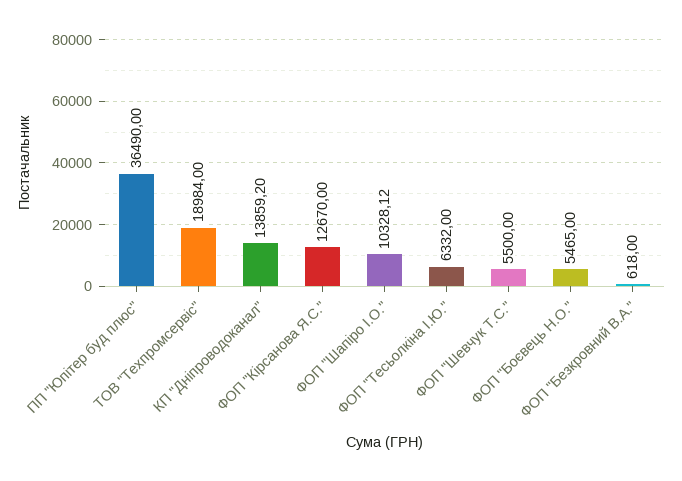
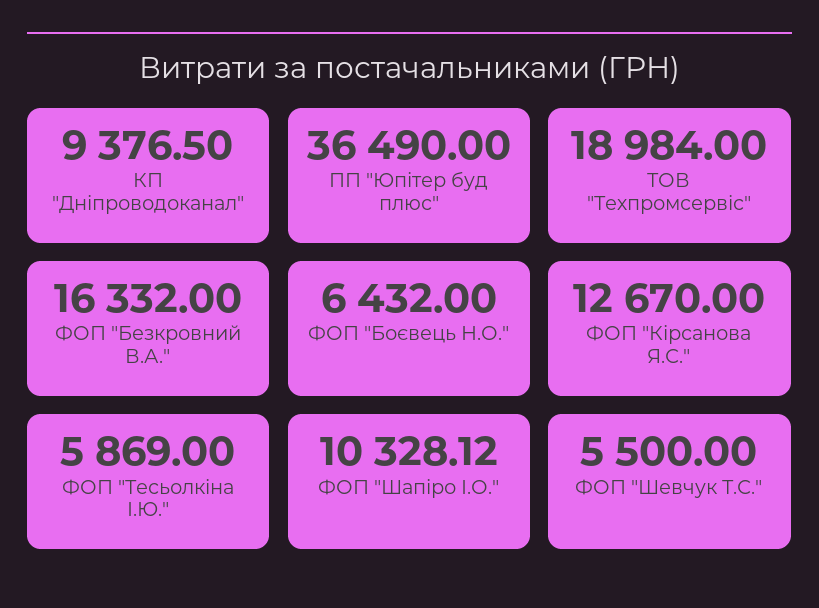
КП "Дніпроводоканал": 13859.2 -> 9376.5
ФОП "Тесьолкіна І.Ю.": 6332 -> 5869
ФОП "Боєвець Н.О.": 5465 -> 6432
ФОП "Безкровний В.А.": 618 -> 16332

